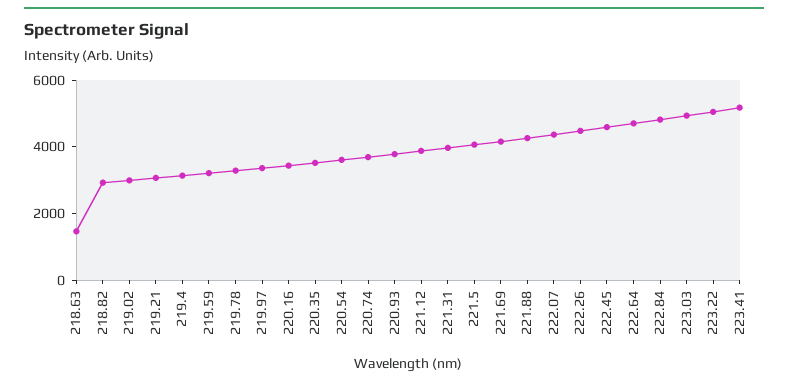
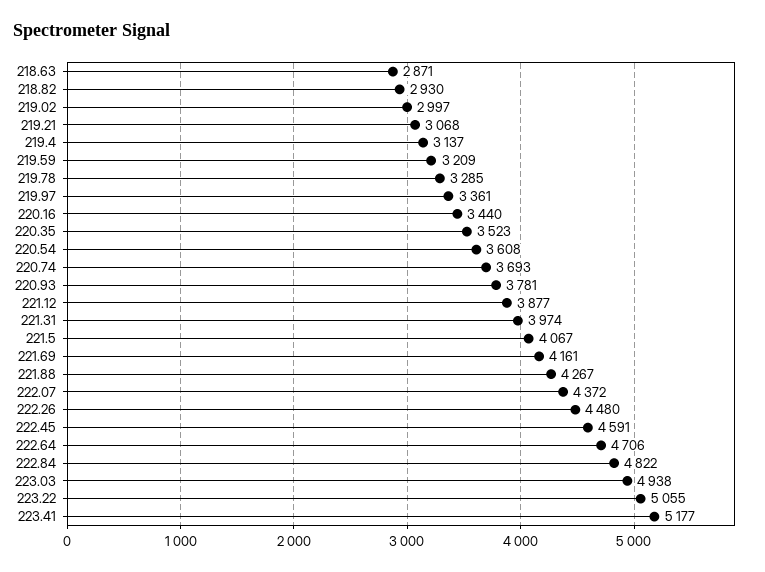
218.63: 1500 -> 2871

